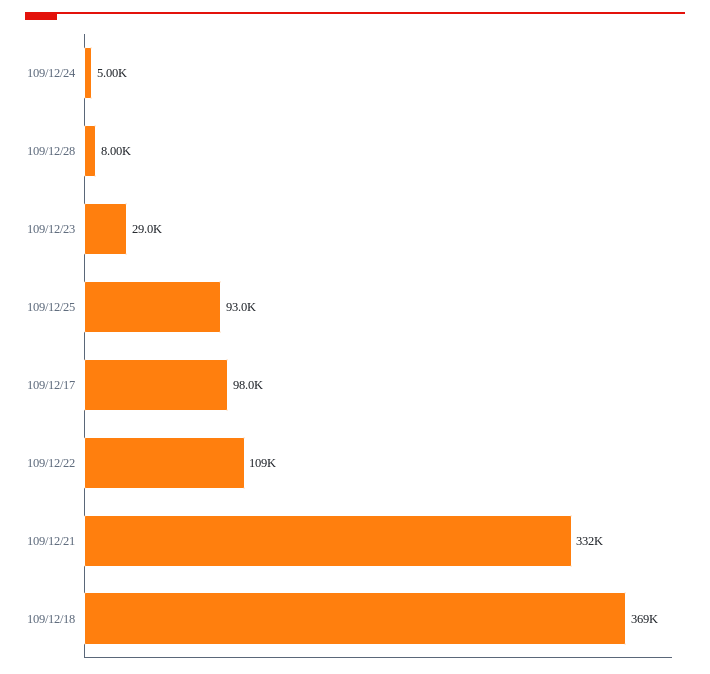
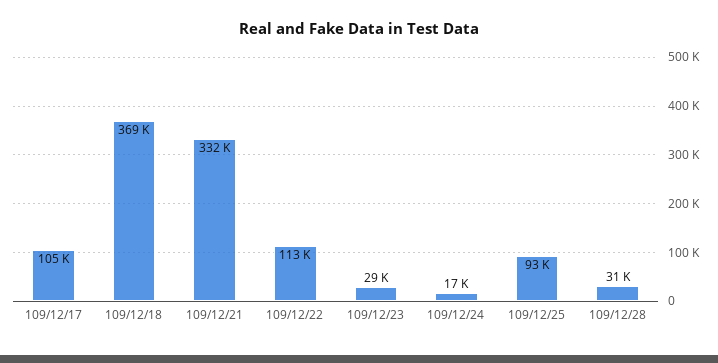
109/12/24: 5000 -> 17000
109/12/28: 8000 -> 31000
109/12/17: 98000 -> 105000
109/12/22: 109000 -> 113000

